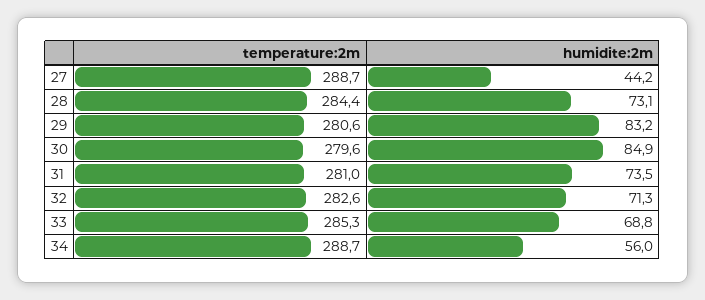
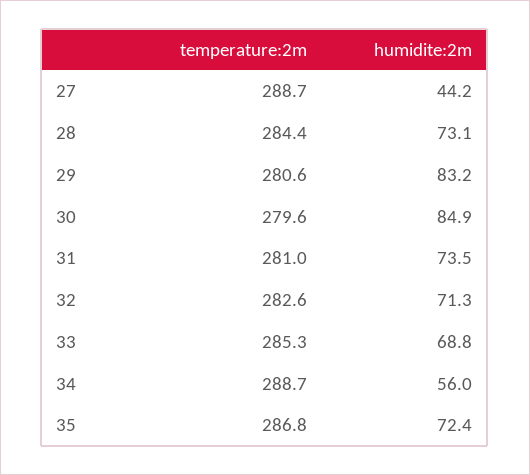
temperature:2m, 35: none -> 286.8
humidite:2m, 35: none -> 72.4

